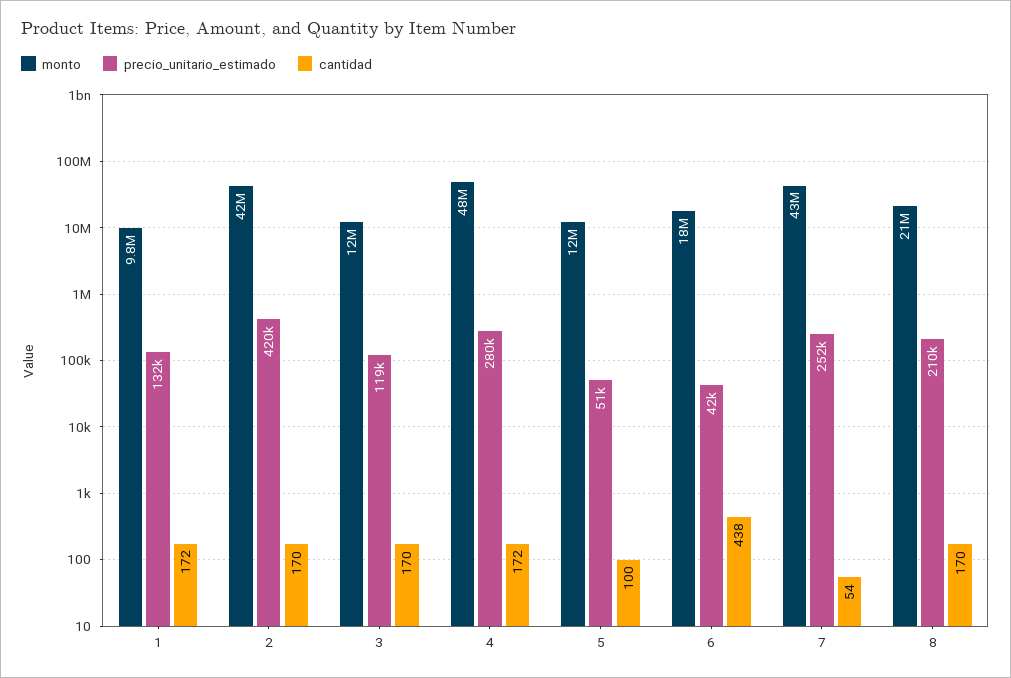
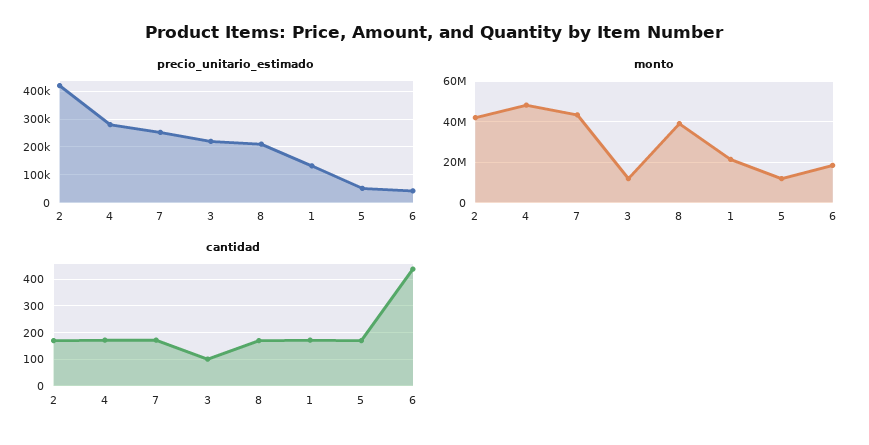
monto, 1: 9800000 -> 20000000
precio_unitario_estimado, 3: 119000 -> 225000
cantidad, 3: 170 -> 100
cantidad, 5: 100 -> 175
cantidad, 7: 54 -> 175
monto, 8: 21000000 -> 40000000

